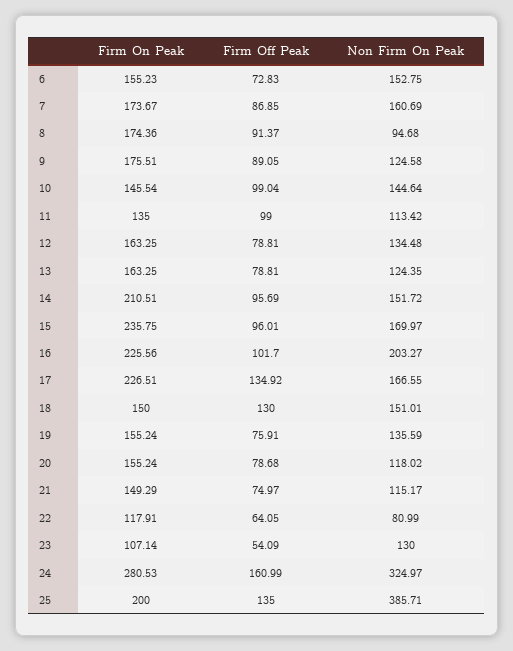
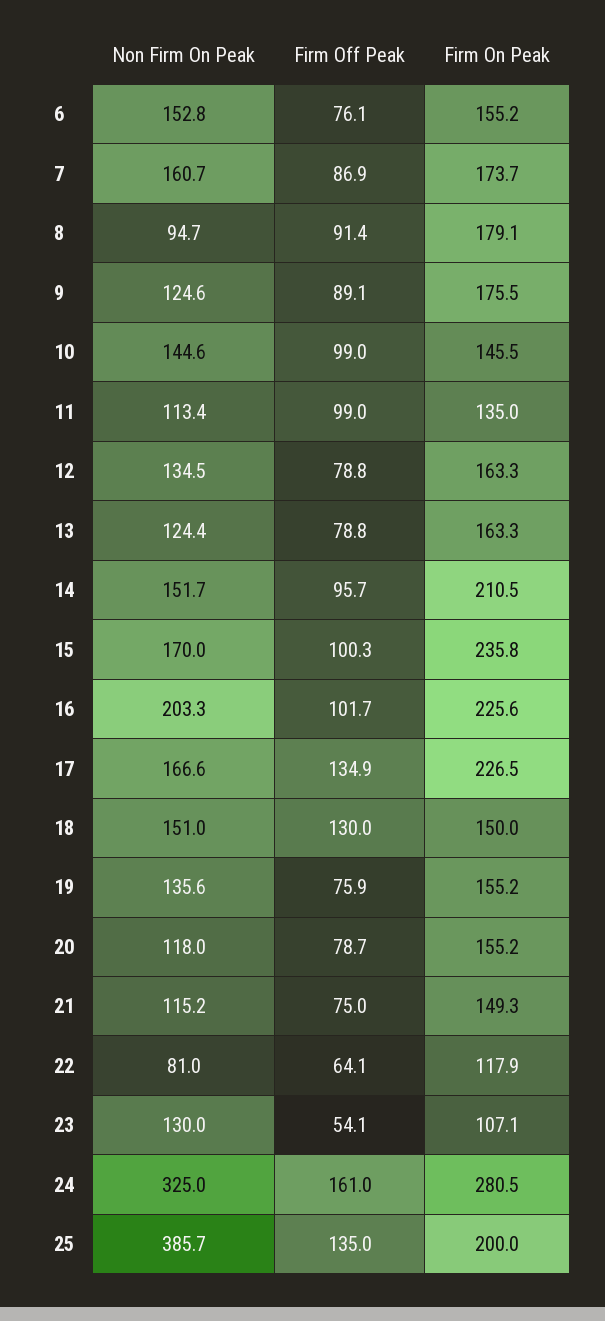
Firm Off Peak, 6: 72.83 -> 76.1
Firm On Peak, 8: 174.36 -> 179.1
Firm Off Peak, 15: 96.01 -> 100.3

